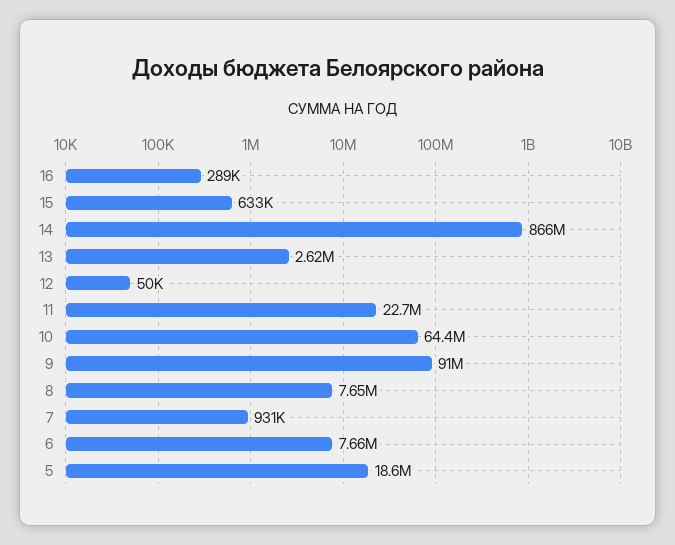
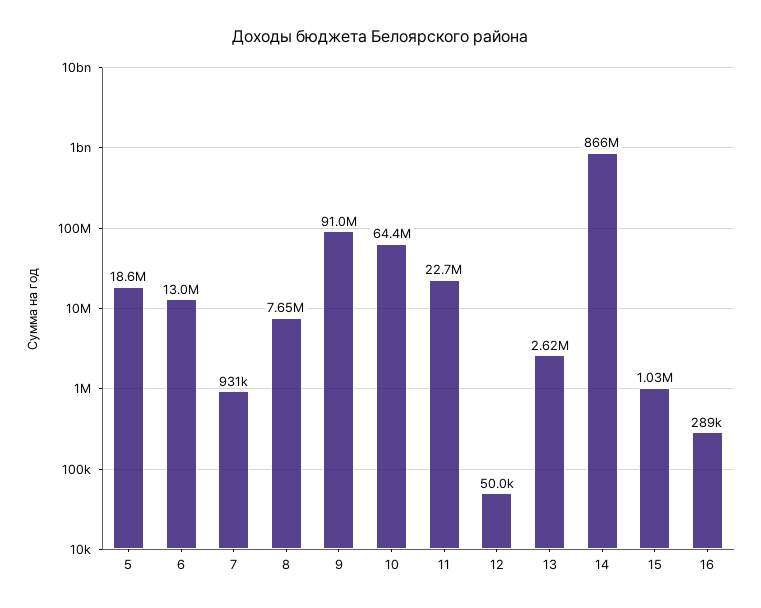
15: 633000 -> 1030000
6: 7660000 -> 13000000

